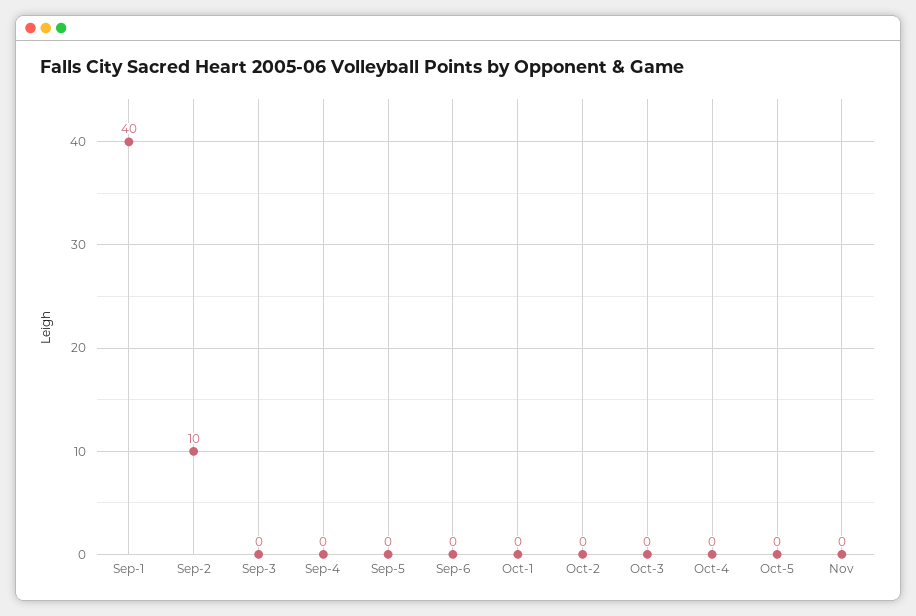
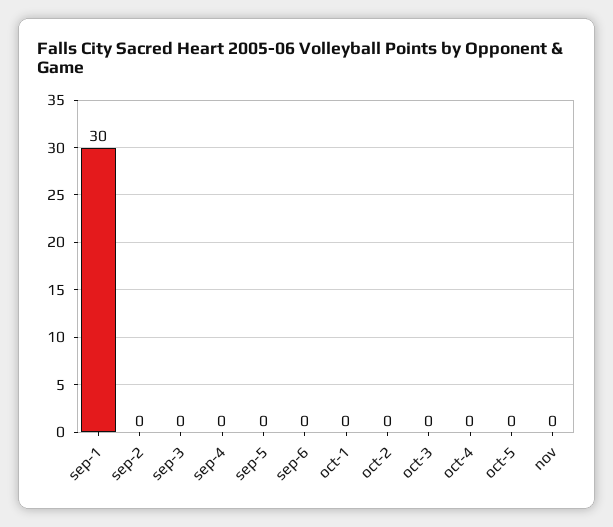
Sep-1: 40 -> 30
Sep-2: 10 -> 0

